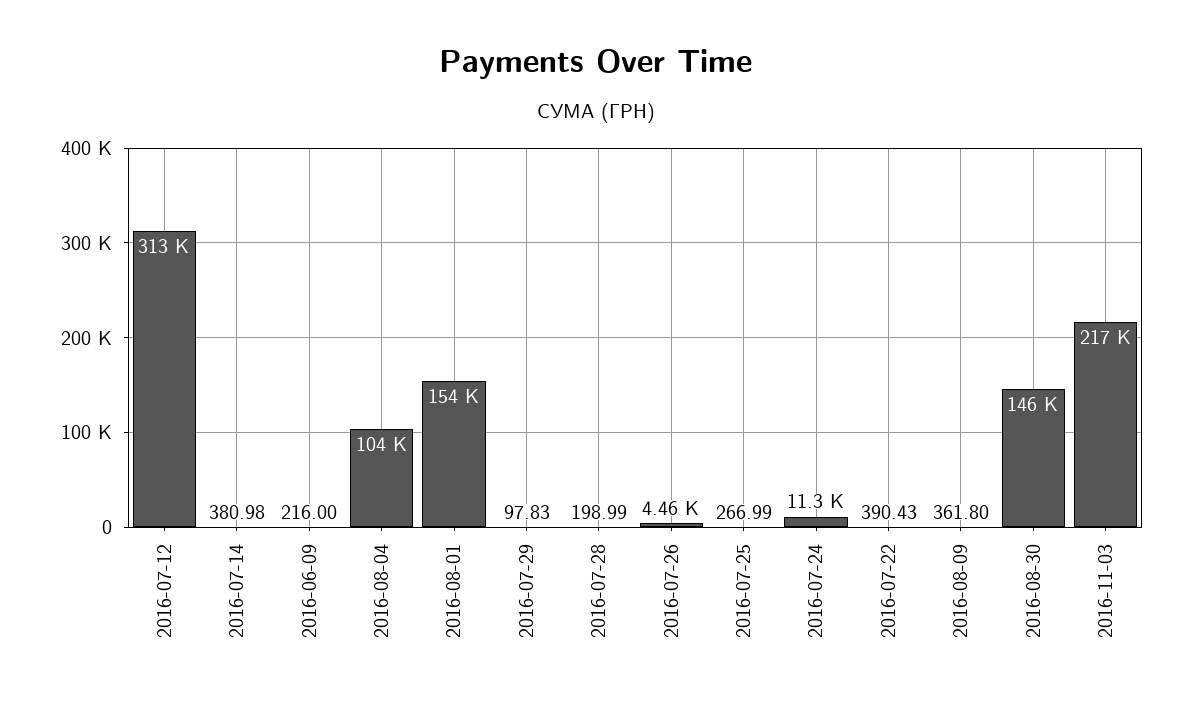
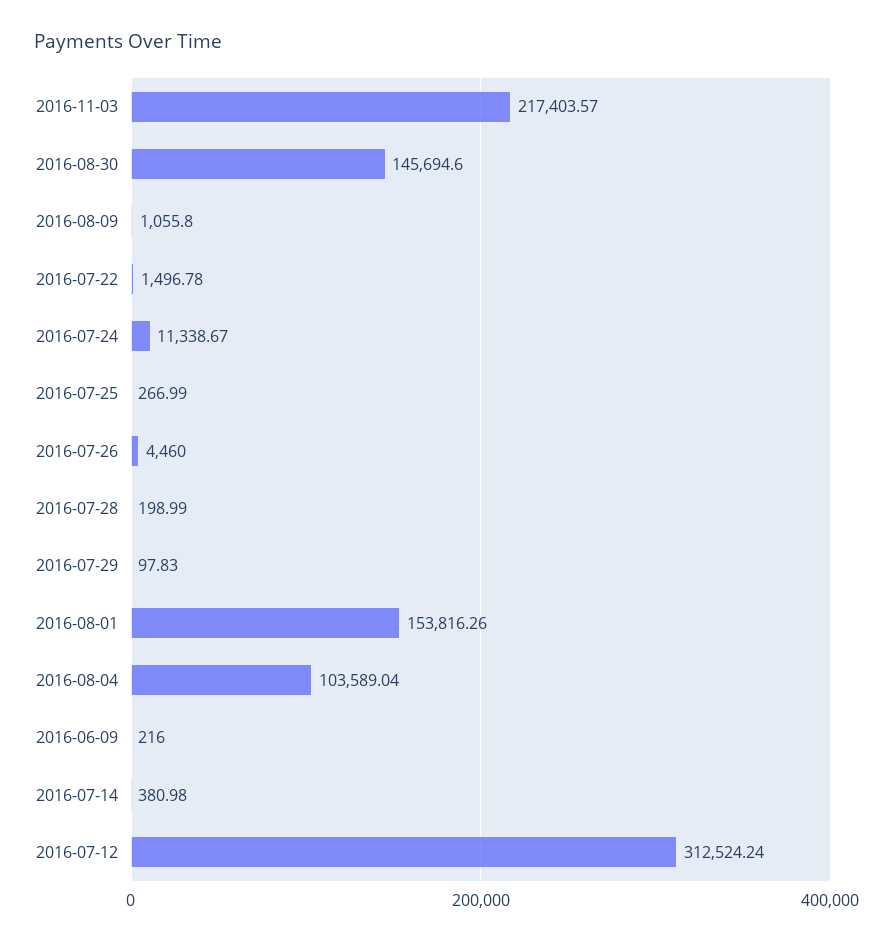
2016-07-22: 390.43 -> 1496.78
2016-08-09: 361.8 -> 1055.8

